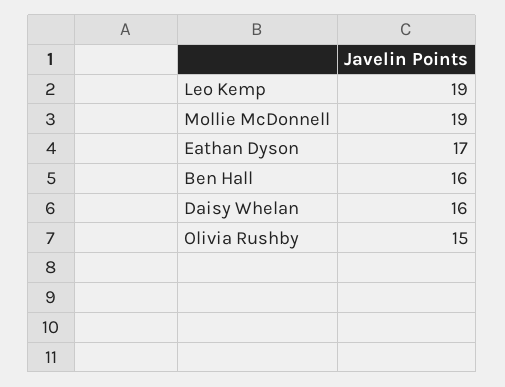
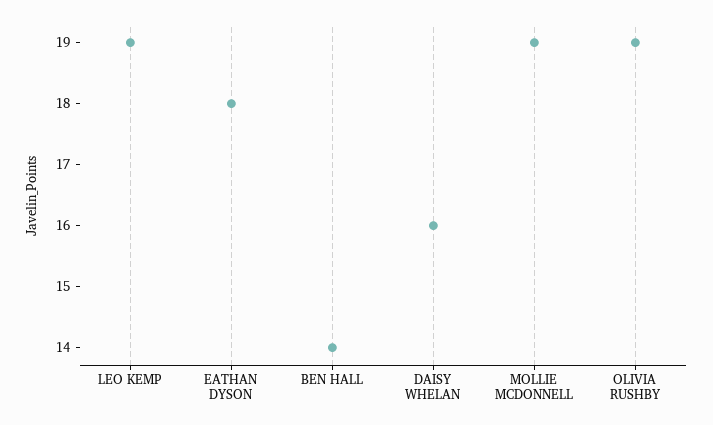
Eathan Dyson: 17 -> 18
Ben Hall: 16 -> 14
Olivia Rushby: 15 -> 19

